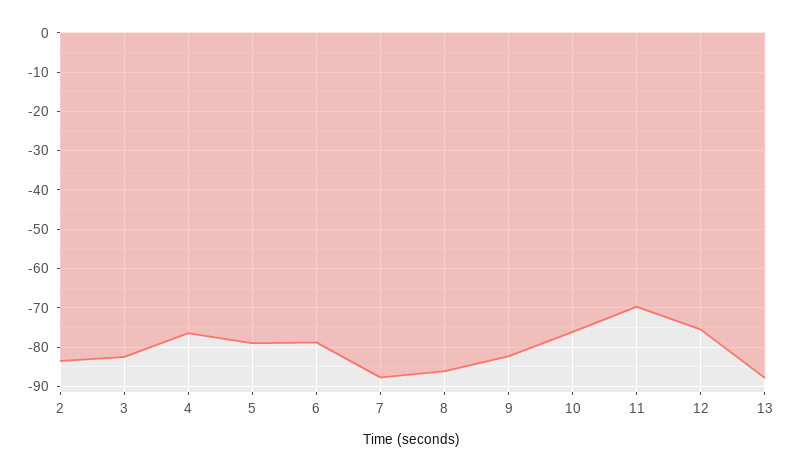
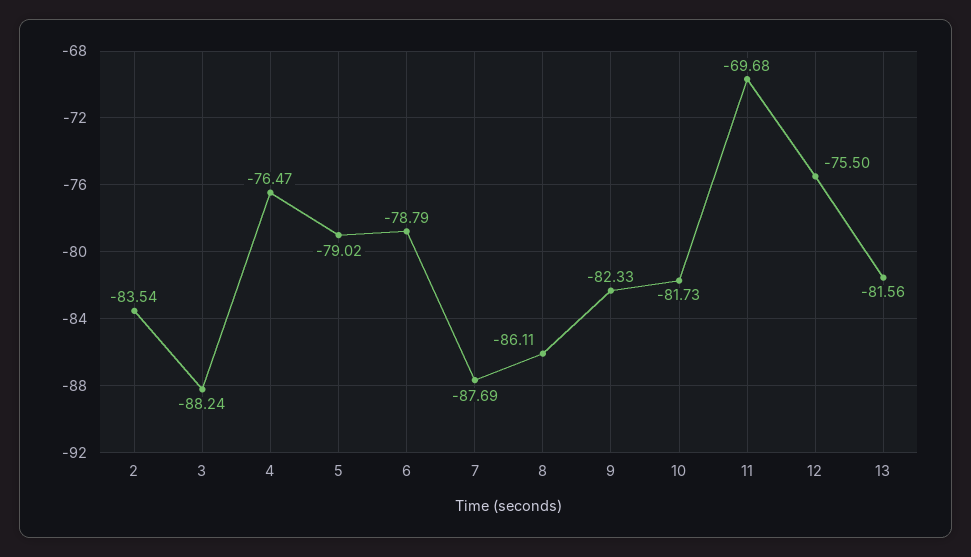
3: -82 -> -88.24
10: -76 -> -81.73
13: -88 -> -81.56

